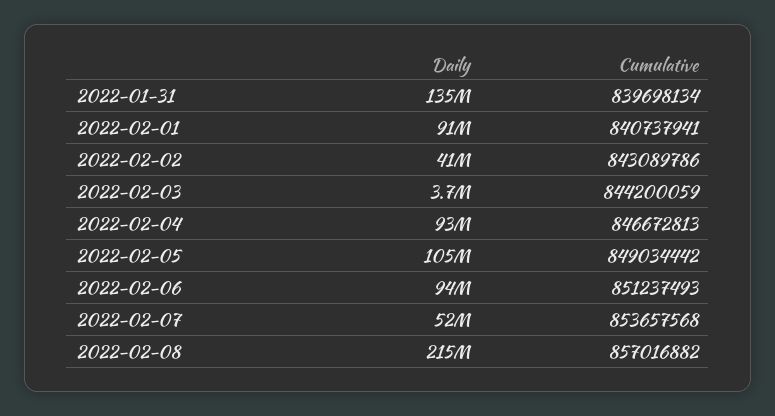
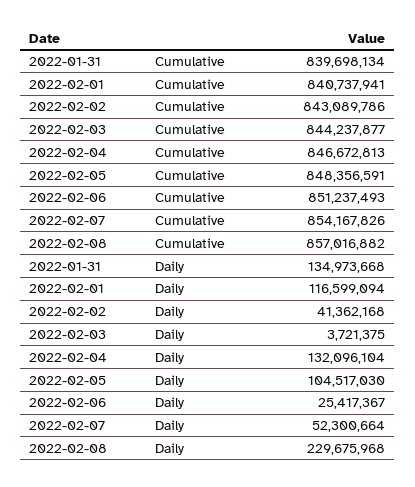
Daily, 2022-02-01: 91000000 -> 116599094
Cumulative, 2022-02-03: 844200059 -> 844237877
Daily, 2022-02-04: 93000000 -> 132096104
Cumulative, 2022-02-05: 849034442 -> 848356591
Daily, 2022-02-06: 94000000 -> 25417367
Cumulative, 2022-02-07: 853657568 -> 854167826
Daily, 2022-02-08: 215000000 -> 229675968

